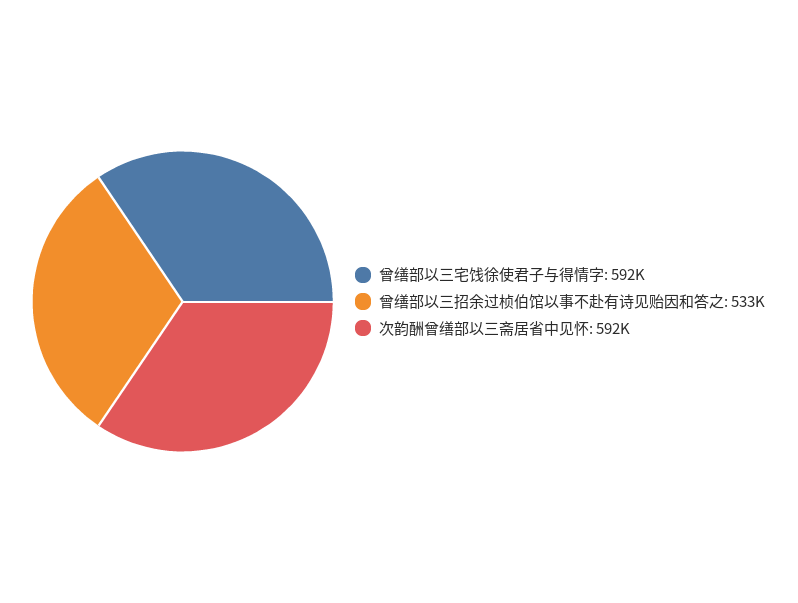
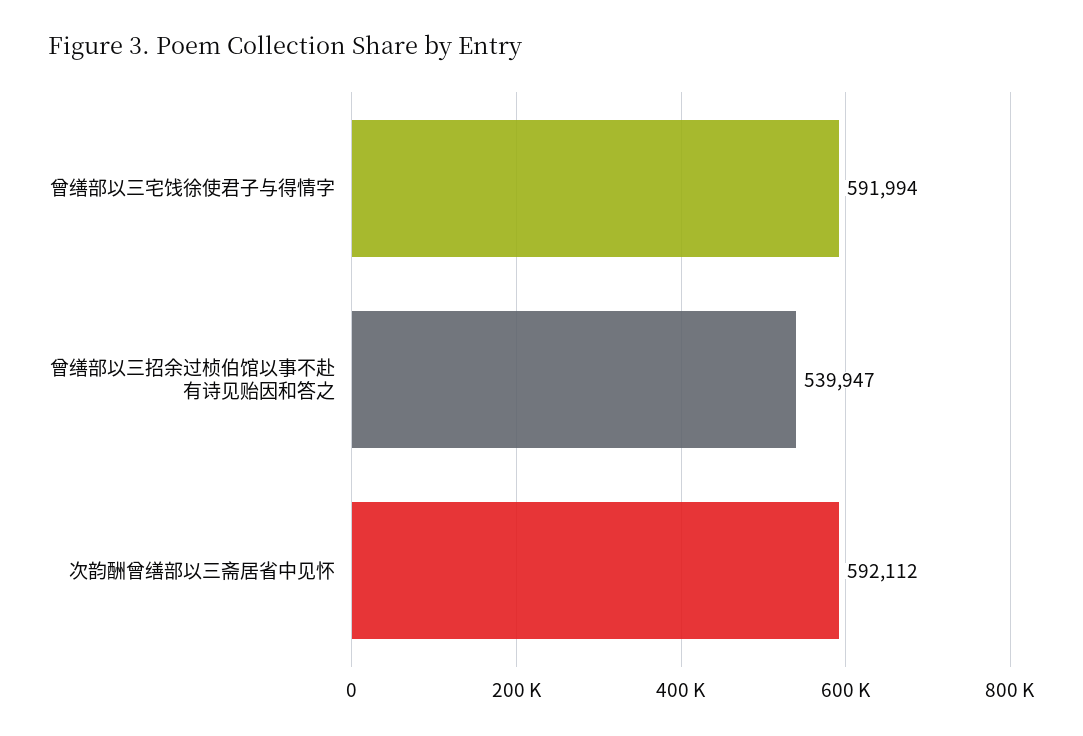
曾缮部以三招余过桢伯馆以事不赴有诗见贻因和答之: 533000 -> 539947

